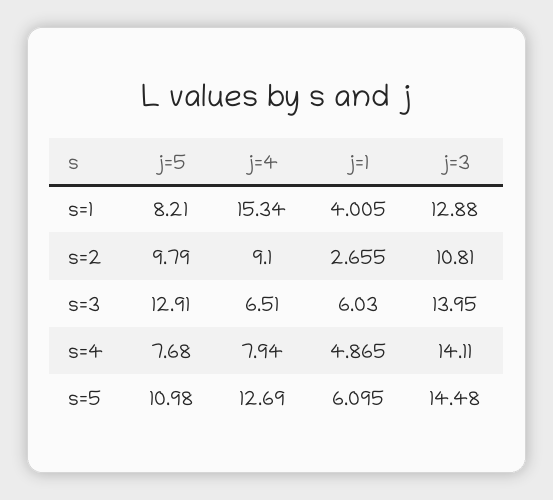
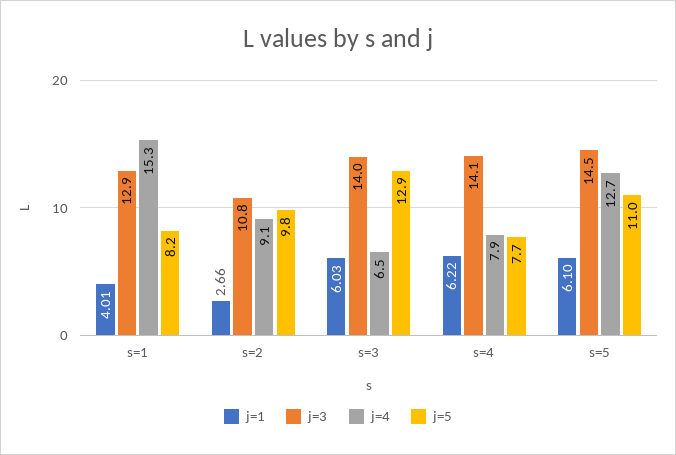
j=1, s=4: 4.865 -> 6.22

